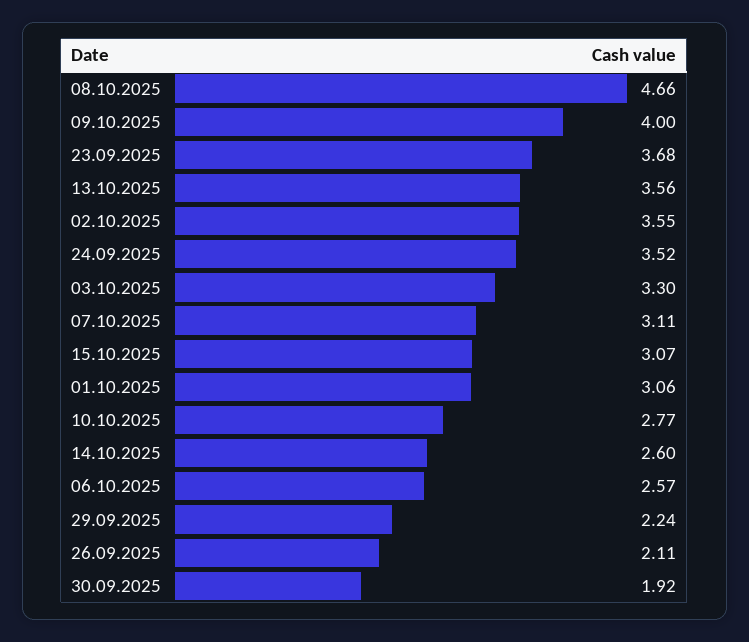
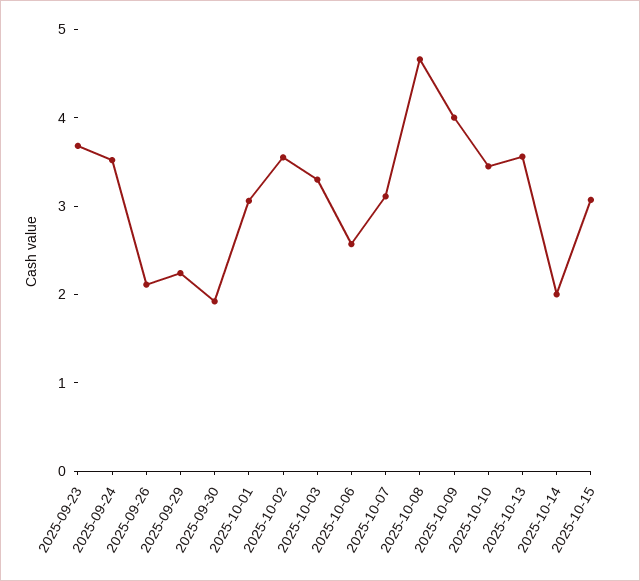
10.10.2025: 2.77 -> 3.4
14.10.2025: 2.6 -> 2

